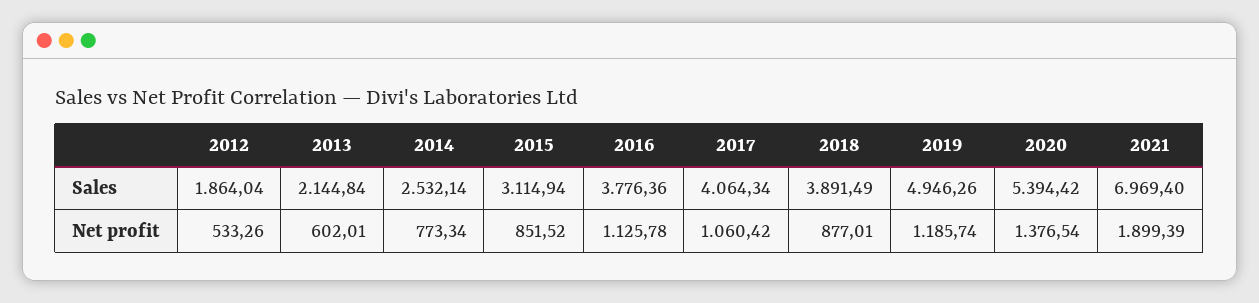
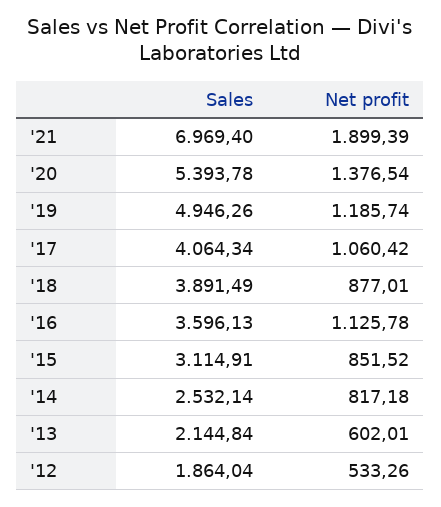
2015, Sales: 3114.94 -> 3114.91
2016, Sales: 3776.36 -> 3596.13
2020, Sales: 5394.42 -> 5393.78
2014, Net profit: 773.34 -> 817.18

